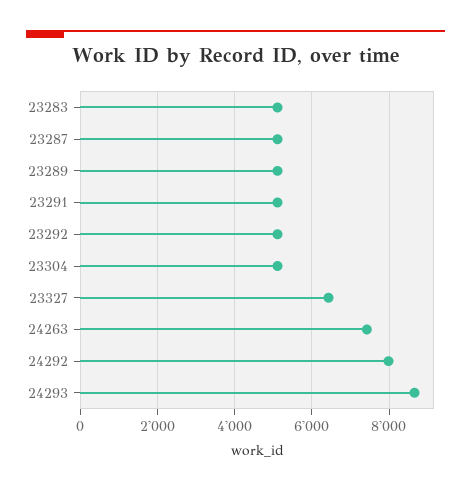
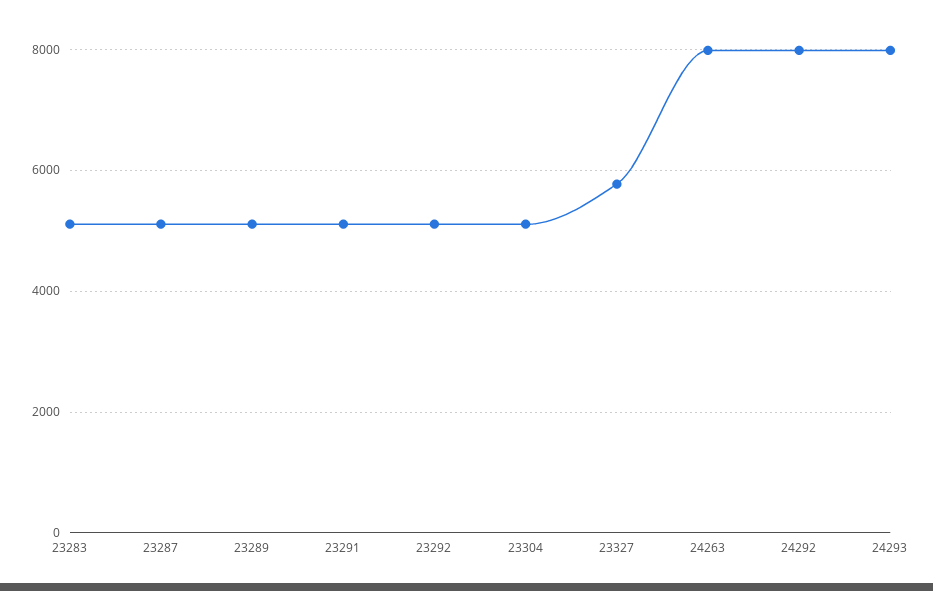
23327: 6400 -> 5800
24263: 7400 -> 8000
24293: 8600 -> 8000

